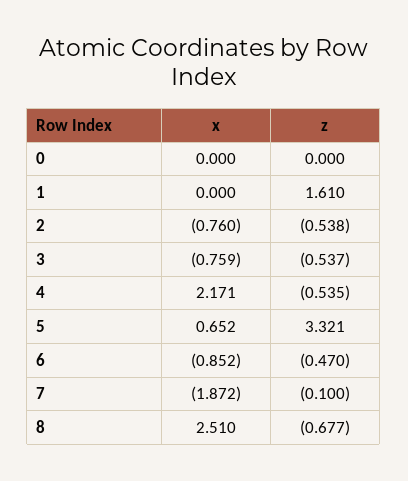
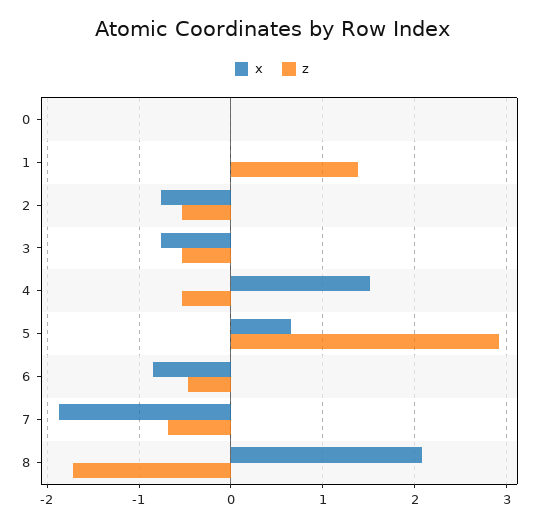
z, 1: 1.61 -> 1.4
x, 4: 2.171 -> 1.5
z, 5: 3.321 -> 2.9
z, 7: -0.1 -> -0.7
x, 8: 2.51 -> 2.1
z, 8: -0.677 -> -1.7

